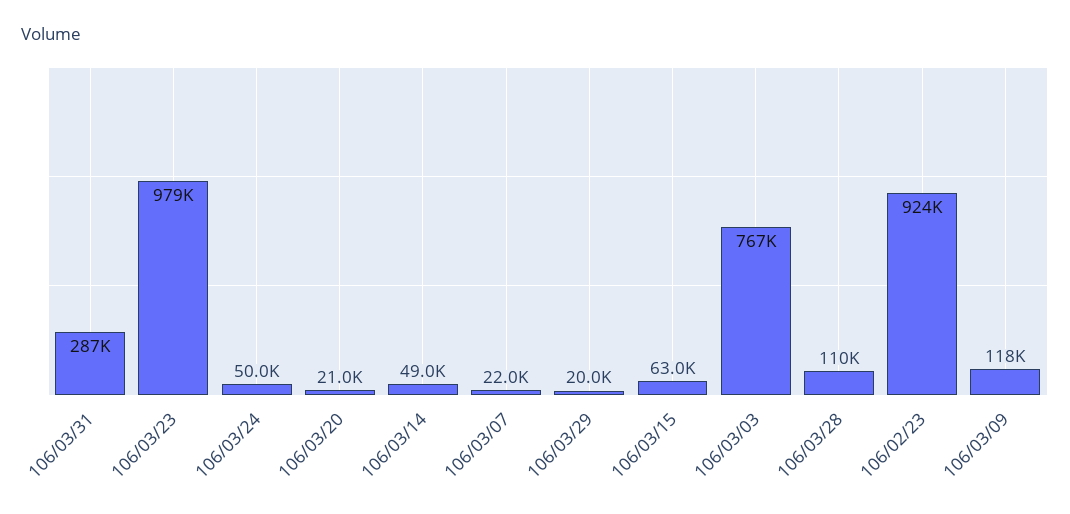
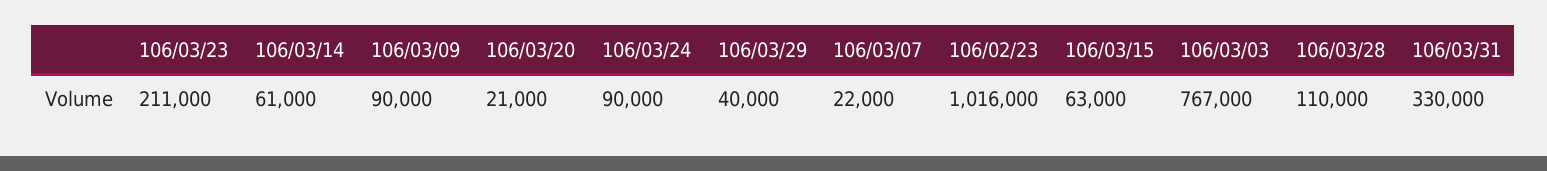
106/03/31: 287000 -> 330000
106/03/23: 979000 -> 211000
106/03/24: 50000 -> 90000
106/03/14: 49000 -> 61000
106/03/29: 20000 -> 40000
106/02/23: 924000 -> 1016000
106/03/09: 118000 -> 90000

